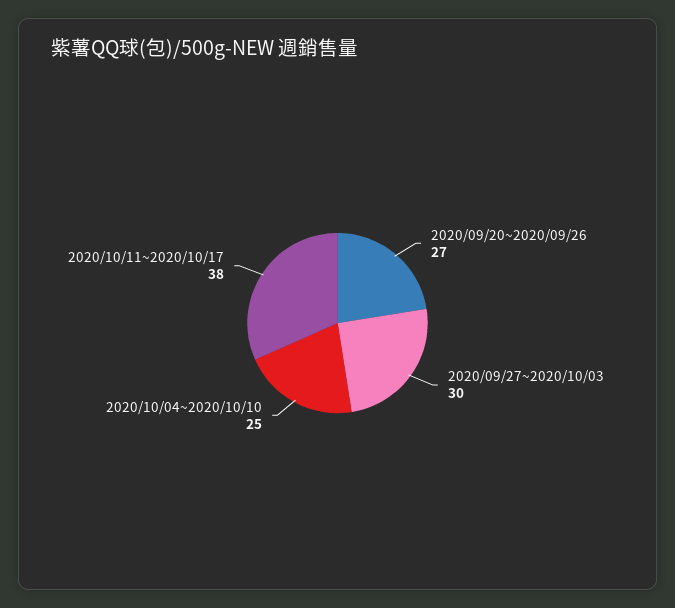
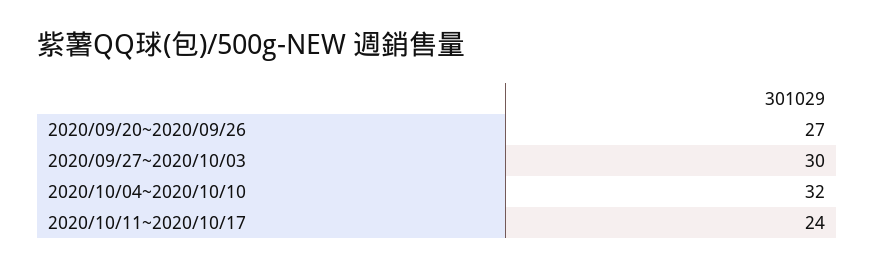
2020/10/04~2020/10/10: 25 -> 32
2020/10/11~2020/10/17: 38 -> 24

